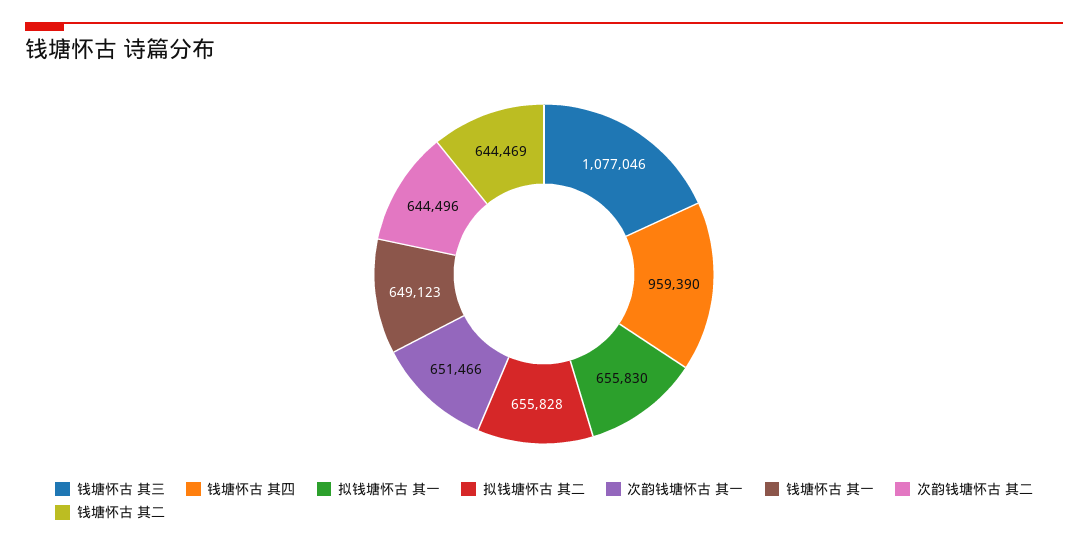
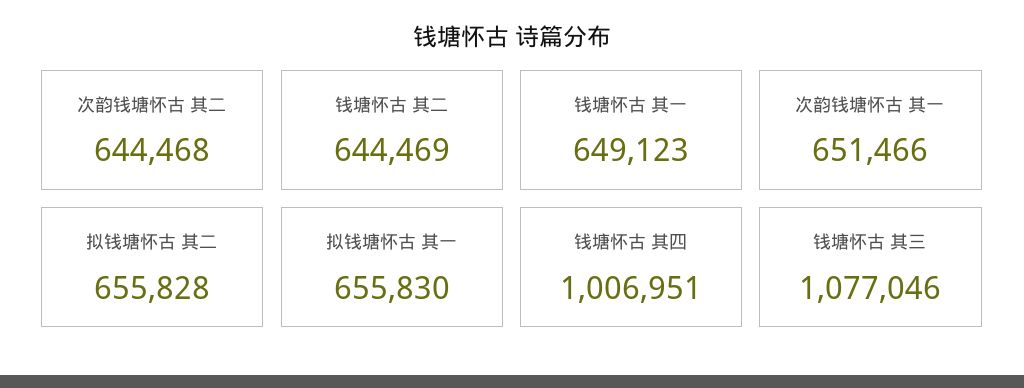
钱塘怀古 其四: 959390 -> 1006951
次韵钱塘怀古 其二: 644496 -> 644468

